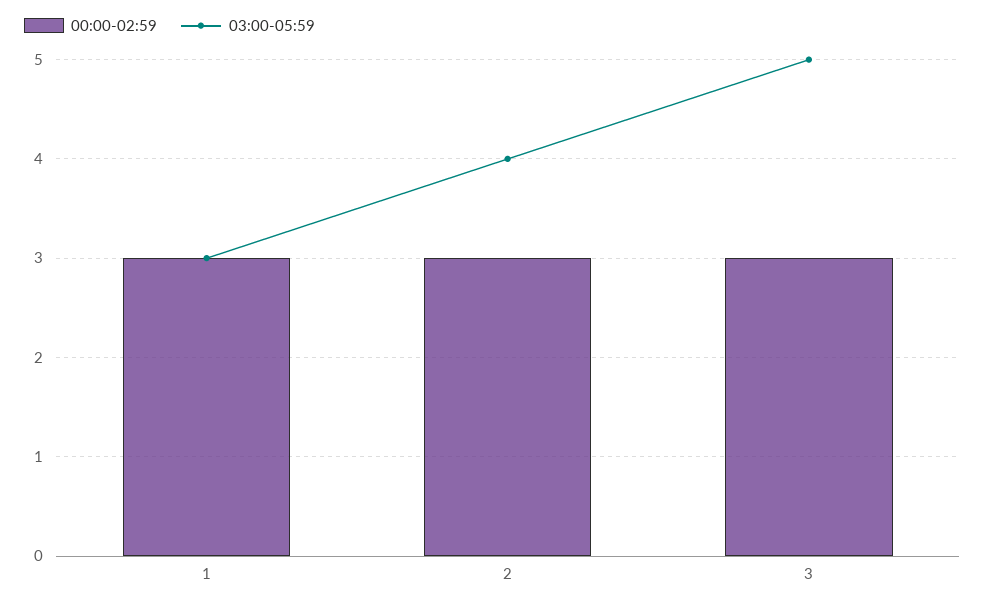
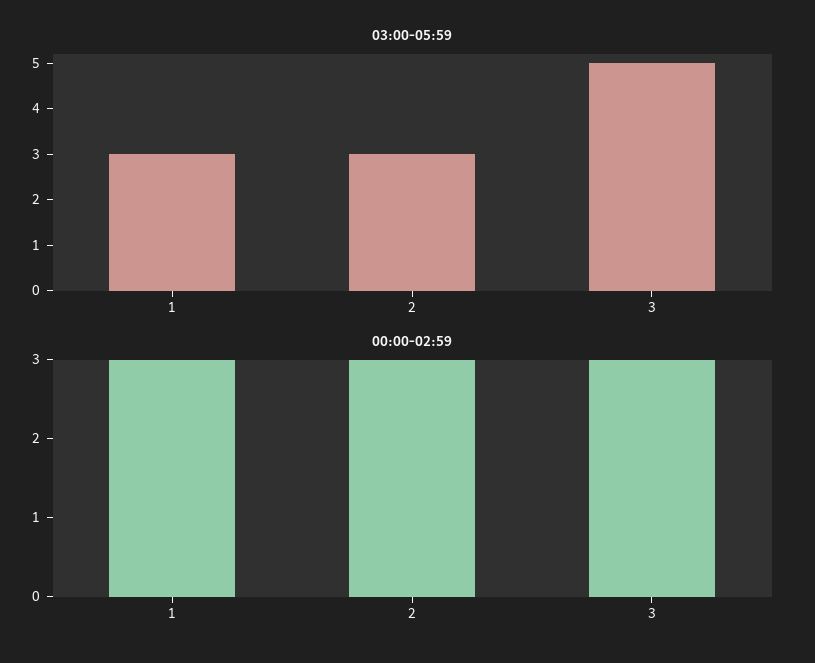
03:00-05:59, 2: 4 -> 3

